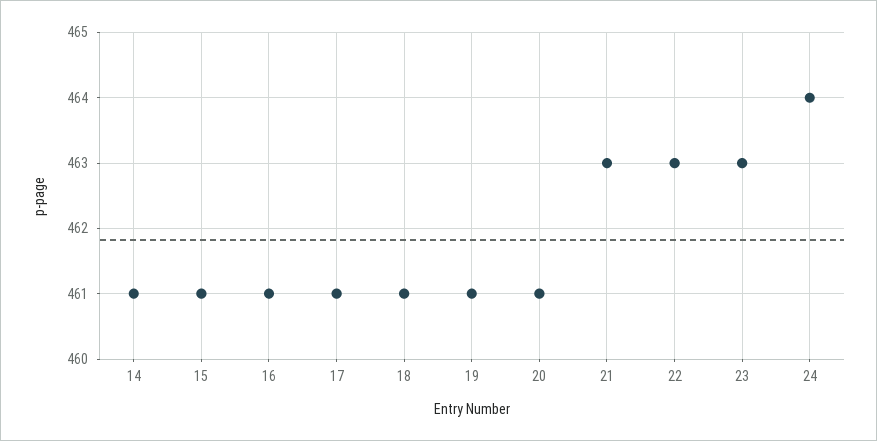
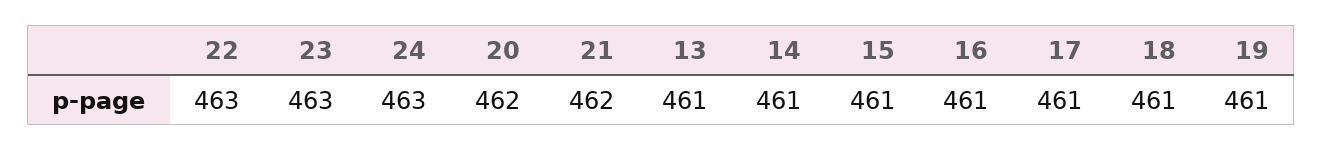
20: 461 -> 462
21: 463 -> 462
24: 464 -> 463
13: none -> 461

